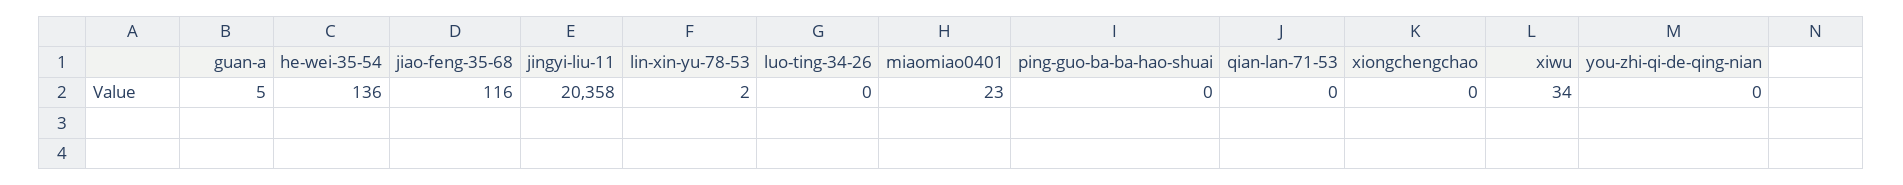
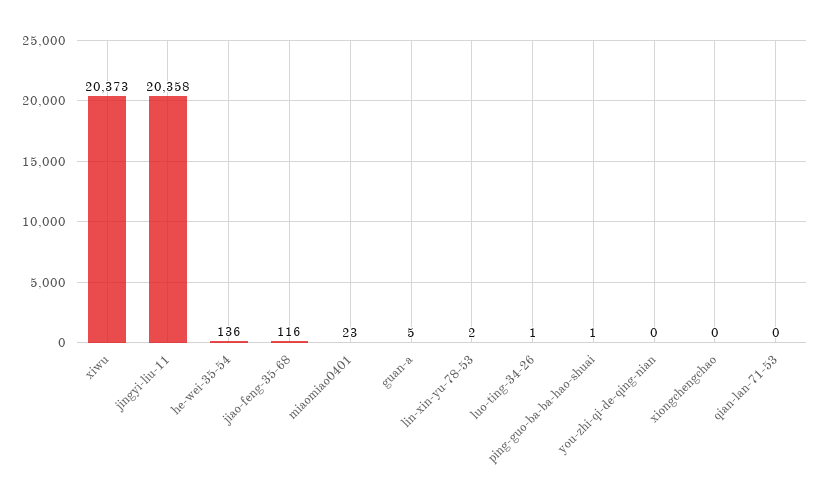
luo-ting-34-26: 0 -> 1
ping-guo-ba-ba-hao-shuai: 0 -> 1
xiwu: 34 -> 20373

